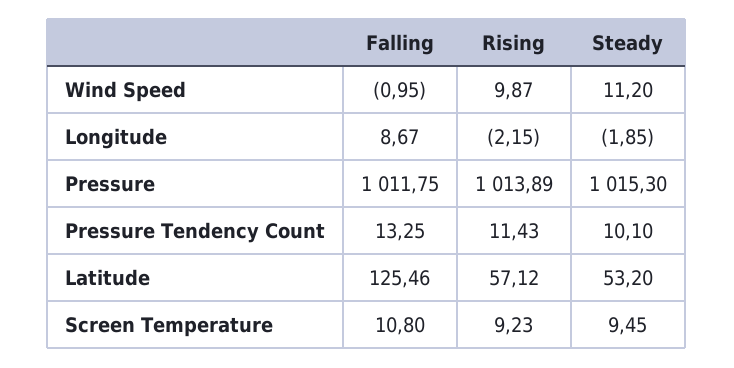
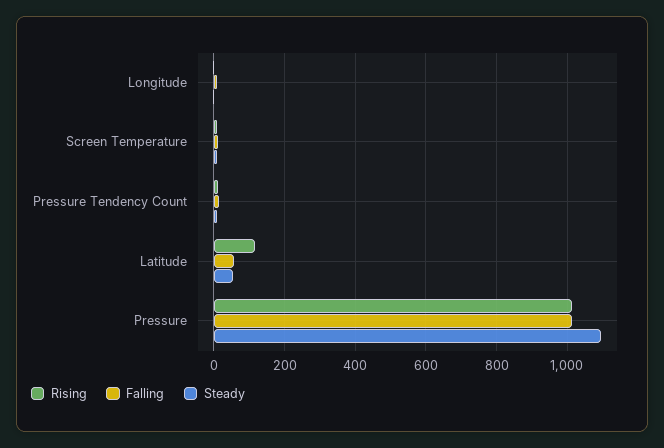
Falling, Wind Speed: -0.95 -> none
Rising, Wind Speed: 9.87 -> none
Steady, Wind Speed: 11.2 -> none
Steady, Pressure: 1015.3 -> 1100
Falling, Latitude: 125.46 -> 60
Rising, Latitude: 57.12 -> 120

